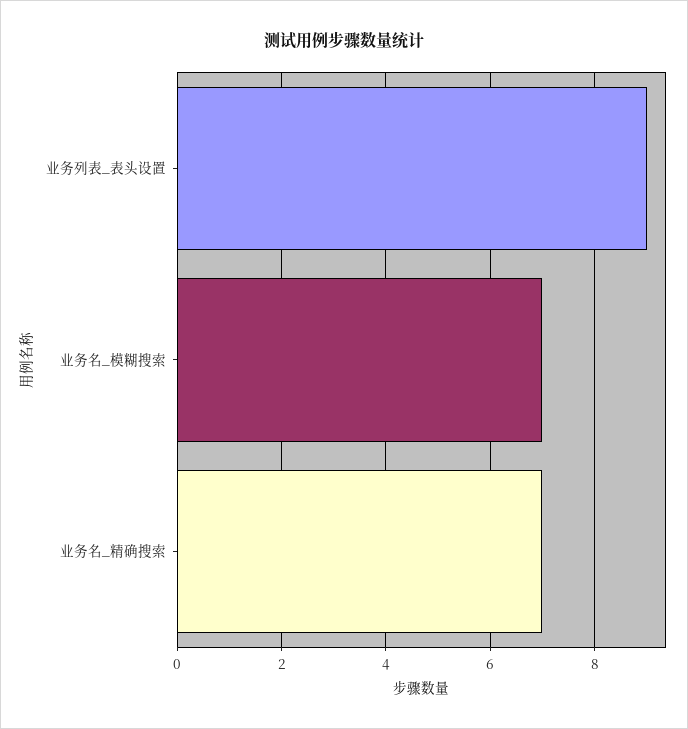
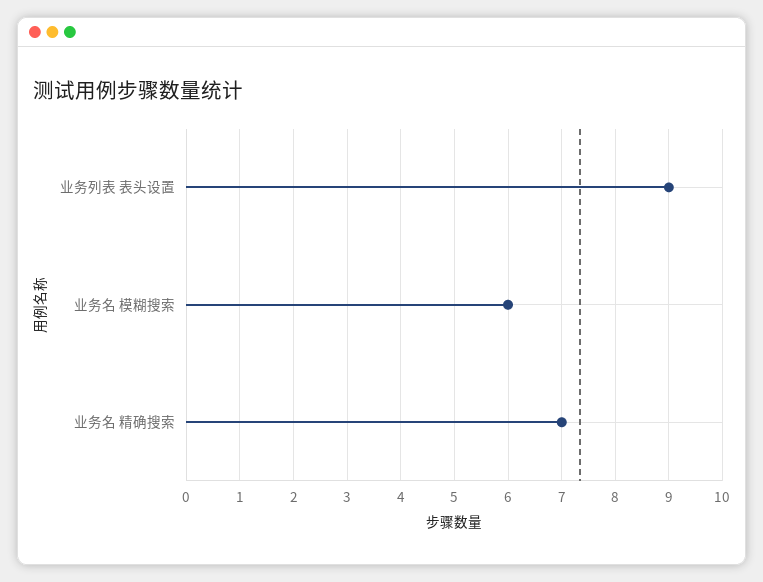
业务名_模糊搜索: 7 -> 6

